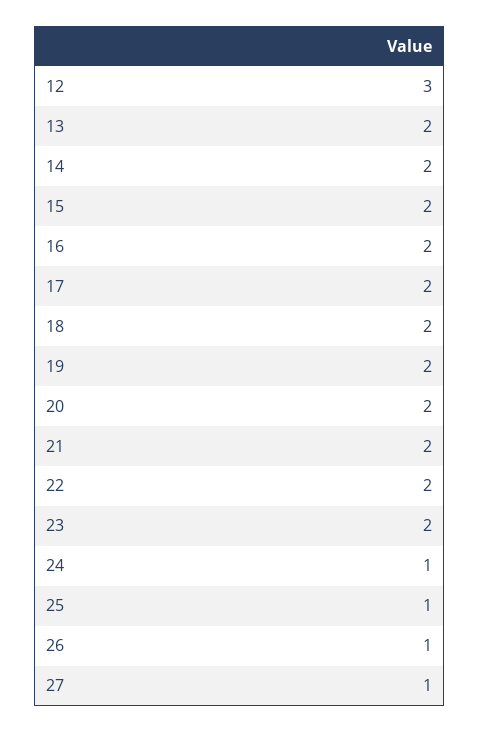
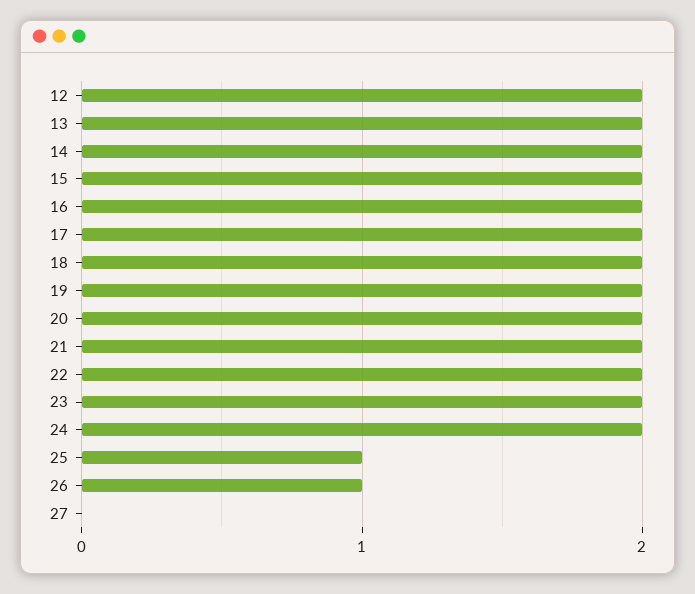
12: 3 -> 2
24: 1 -> 2
27: 1 -> 0

